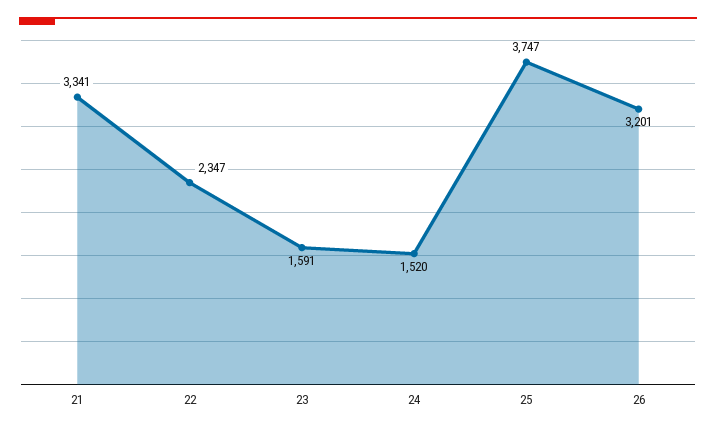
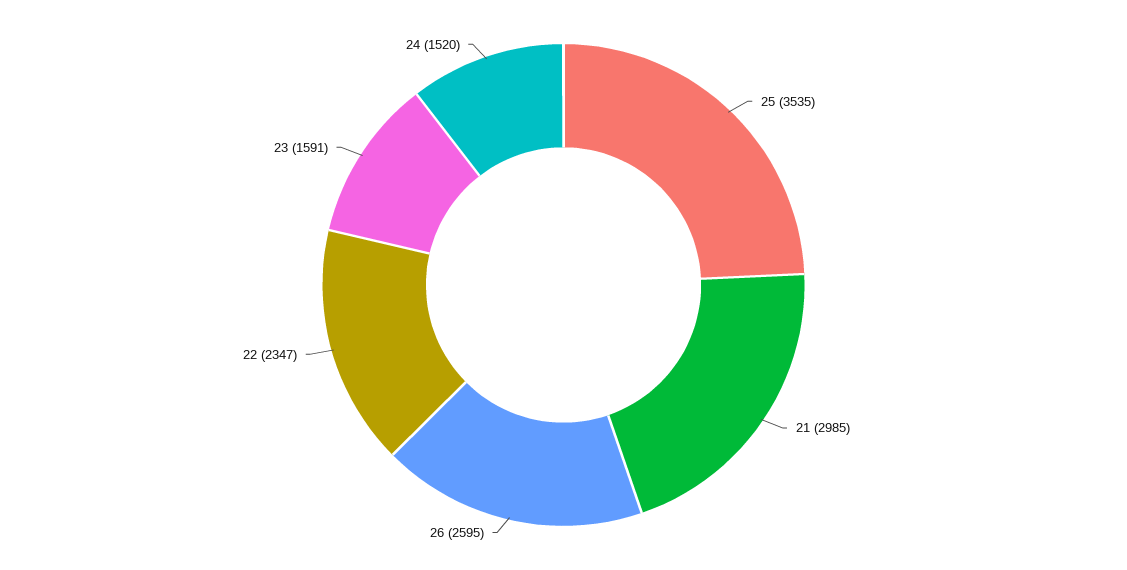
21: 3341 -> 2985
25: 3747 -> 3535
26: 3201 -> 2595

